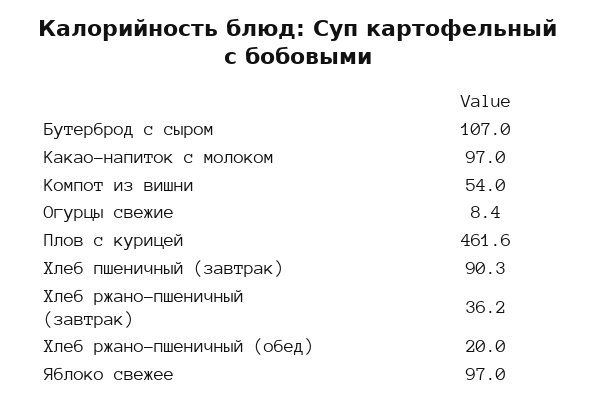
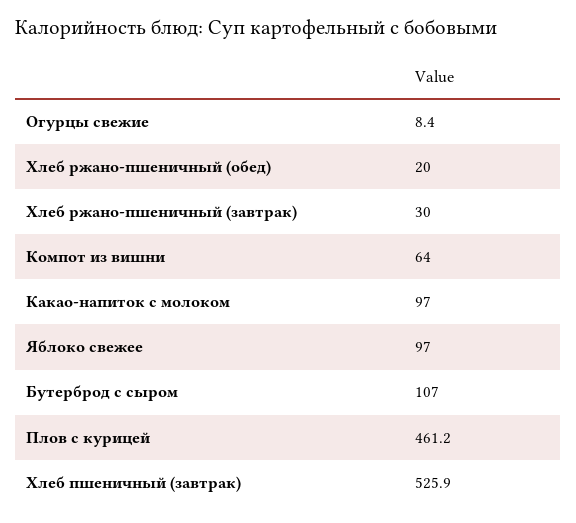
Компот из вишни: 54 -> 64
Плов с курицей: 461.6 -> 461.2
Хлеб пшеничный (завтрак): 90.3 -> 525.9
Хлеб ржано-пшеничный (завтрак): 36.2 -> 30

